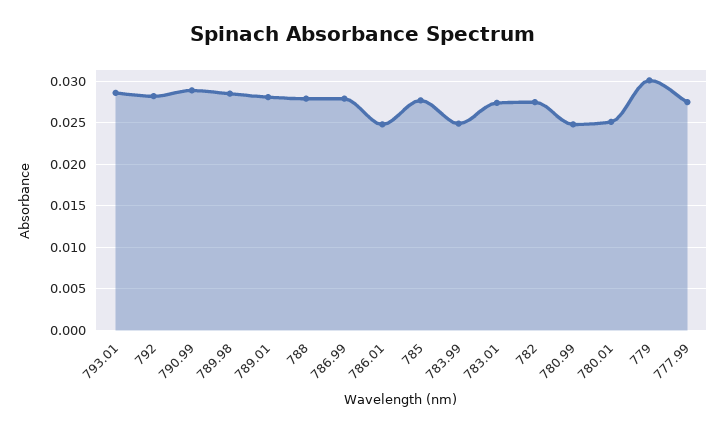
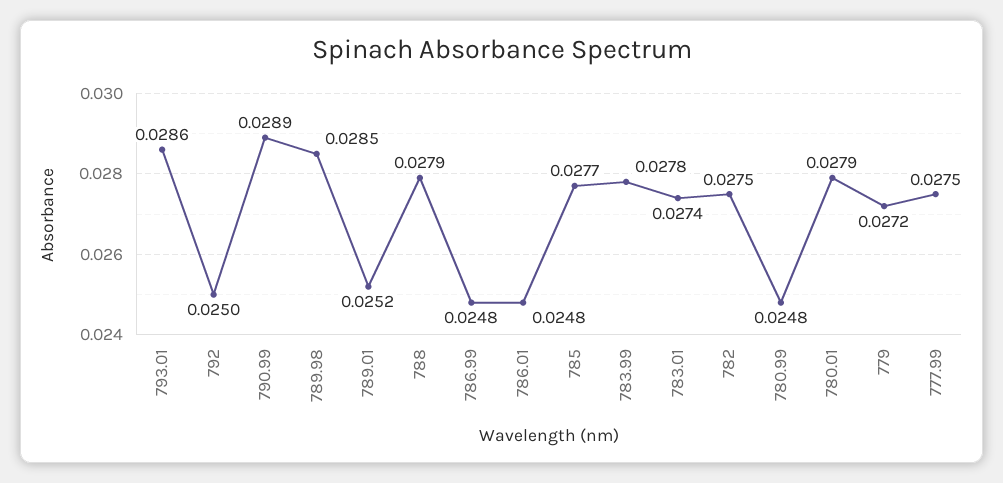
792: 0.028 -> 0.025
789.01: 0.028 -> 0.0252
786.99: 0.028 -> 0.0248
783.99: 0.025 -> 0.0278
780.01: 0.025 -> 0.0279
779: 0.03 -> 0.0272

